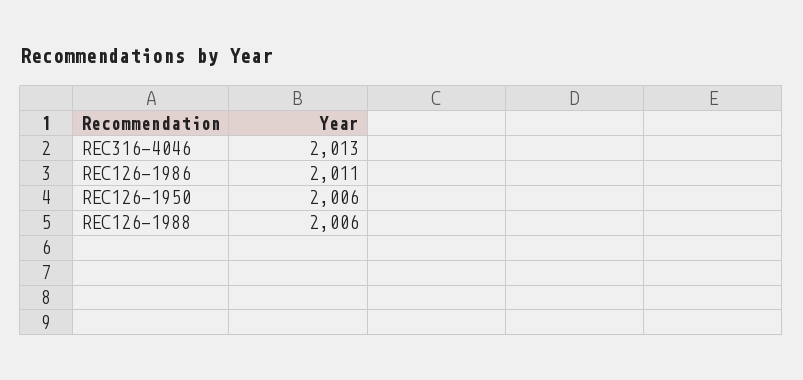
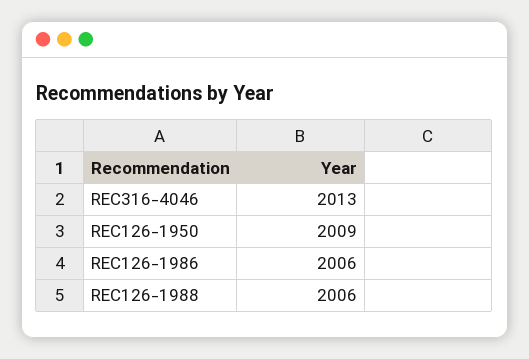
REC126-1986: 2011 -> 2006
REC126-1950: 2006 -> 2009

